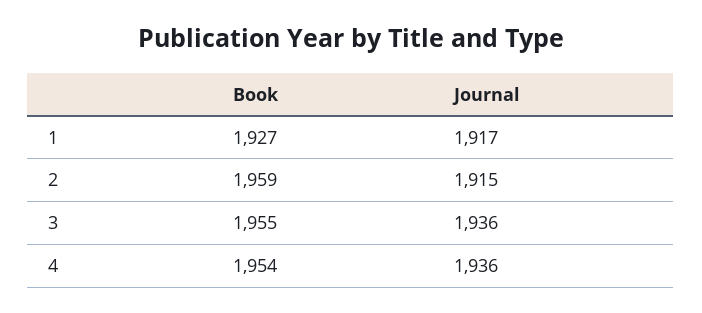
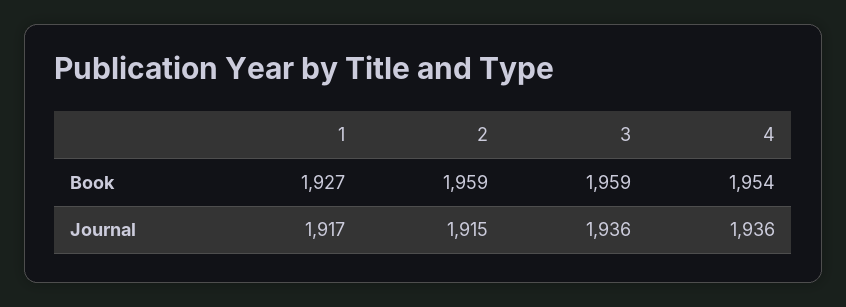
Book, 3: 1955 -> 1959

